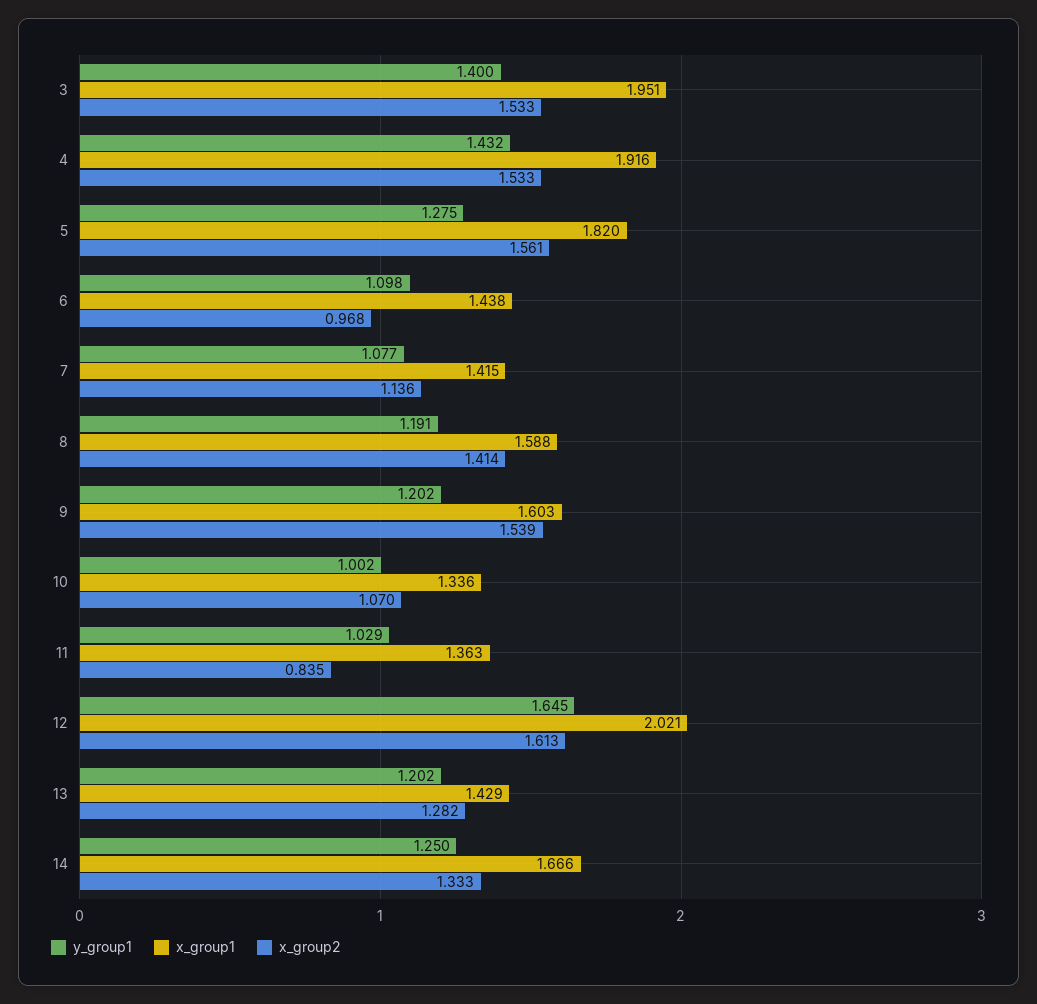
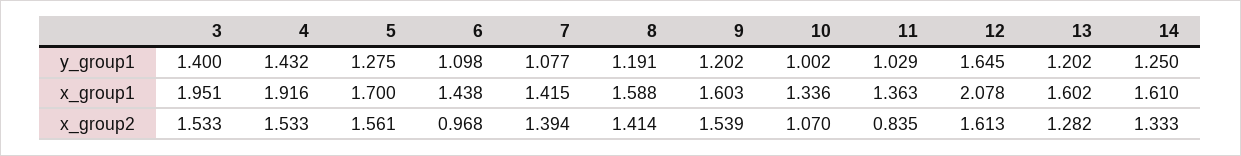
x_group1, 5: 1.82 -> 1.7
x_group2, 7: 1.136 -> 1.394
x_group1, 12: 2.021 -> 2.078
x_group1, 13: 1.429 -> 1.602
x_group1, 14: 1.666 -> 1.61

